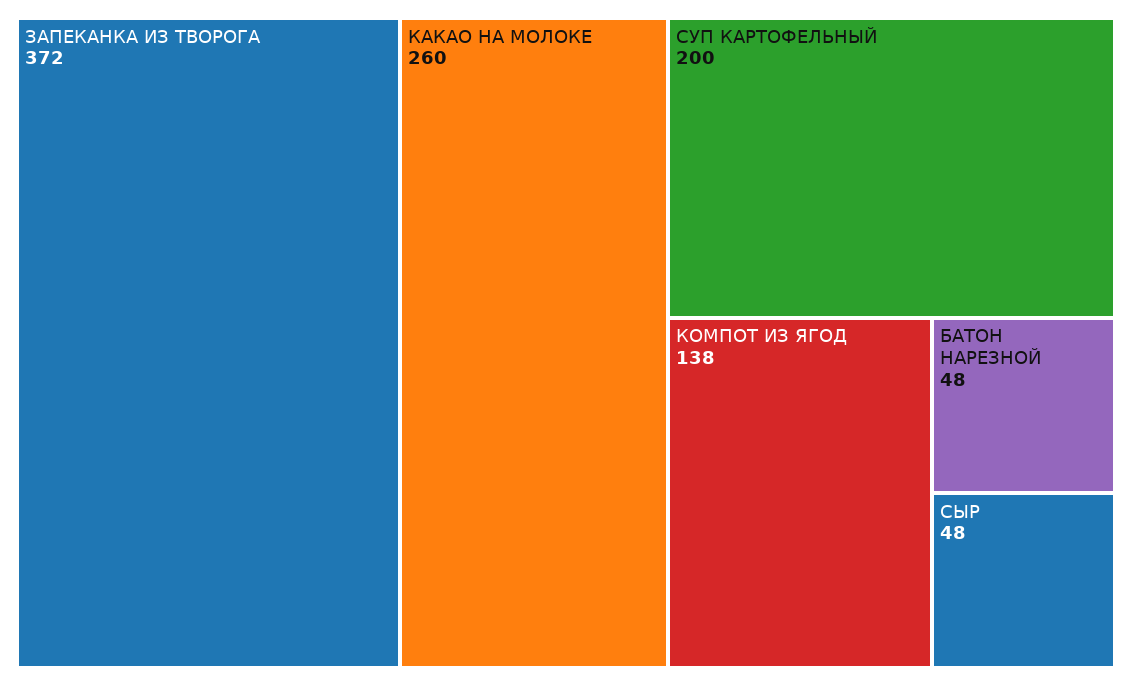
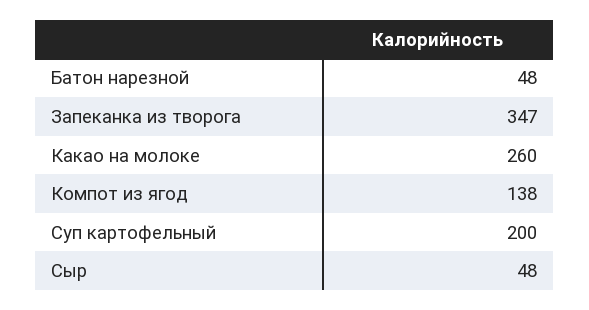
ЗАПЕКАНКА ИЗ ТВОРОГА: 372 -> 347

